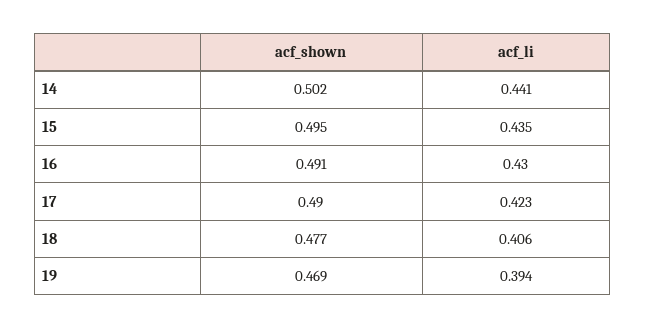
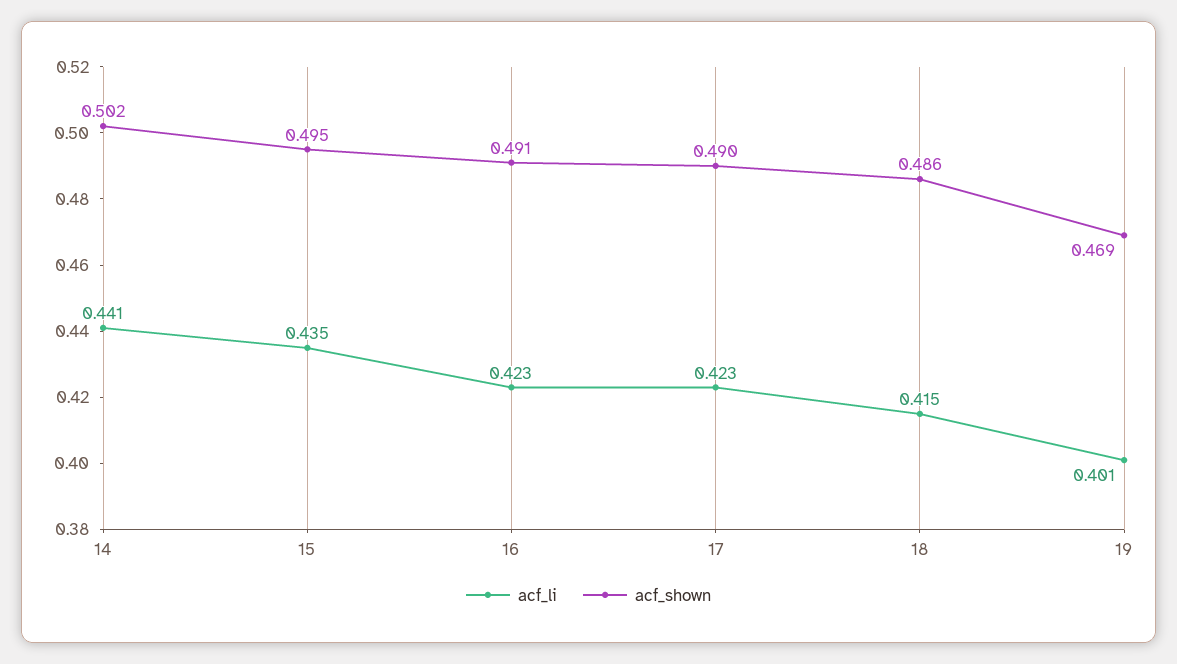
acf_li, 16: 0.43 -> 0.423
acf_shown, 18: 0.477 -> 0.486
acf_li, 18: 0.406 -> 0.415
acf_li, 19: 0.394 -> 0.401

